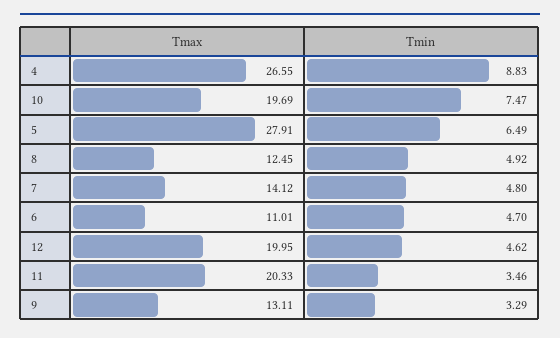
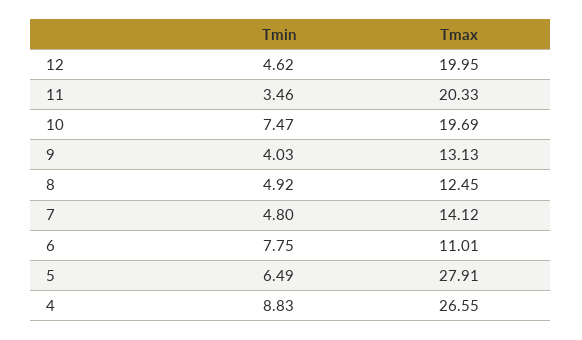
Tmin, 6: 4.7 -> 7.75
Tmax, 9: 13.11 -> 13.13
Tmin, 9: 3.29 -> 4.03

